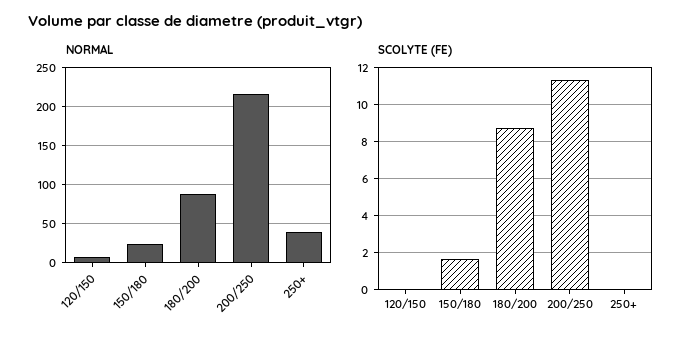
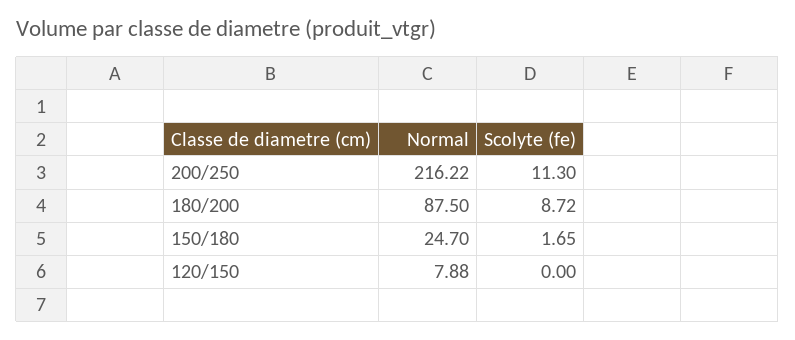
NORMAL, 250+: 40 -> none
SCOLYTE (FE), 250+: 0 -> none

